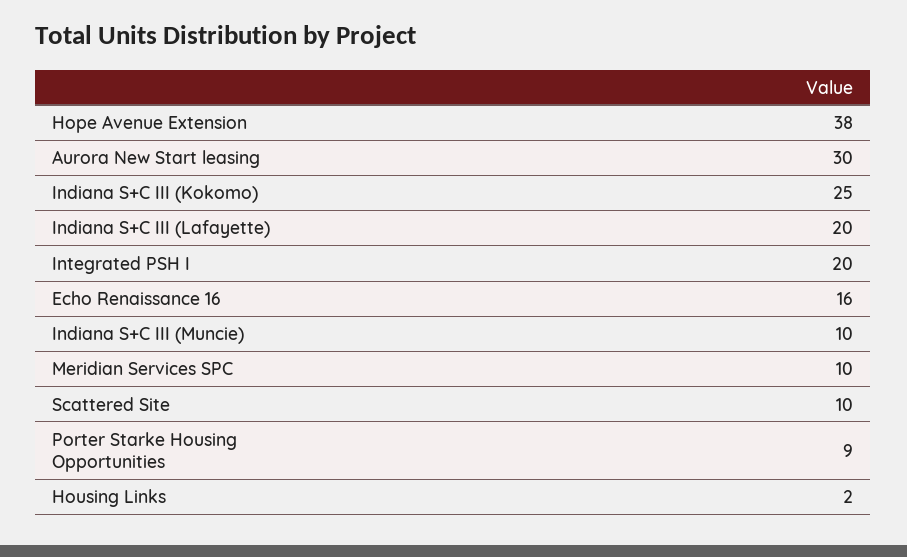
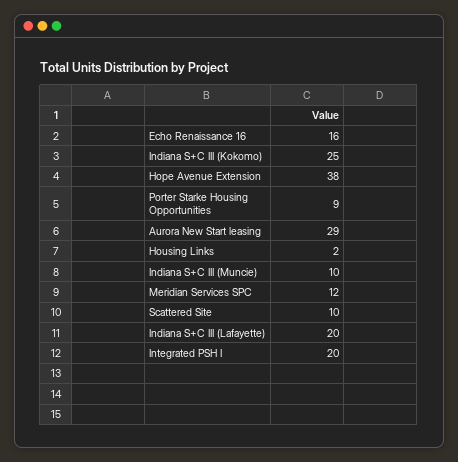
Aurora New Start leasing: 30 -> 29
Meridian Services SPC: 10 -> 12

